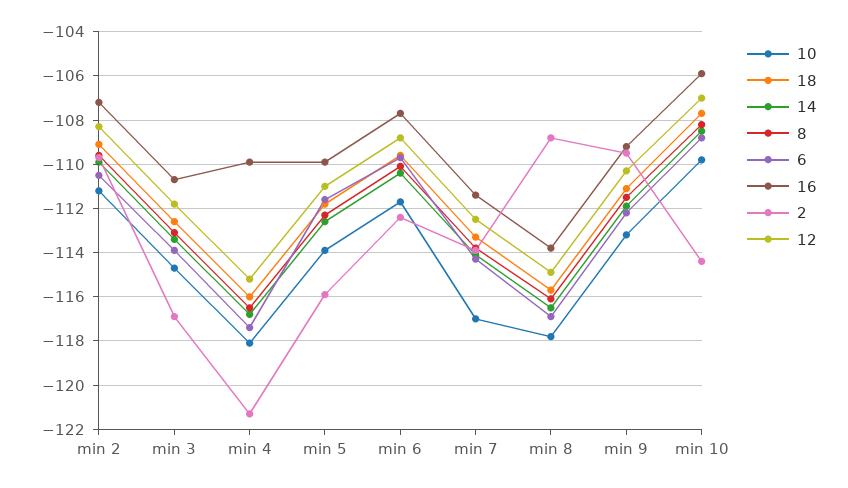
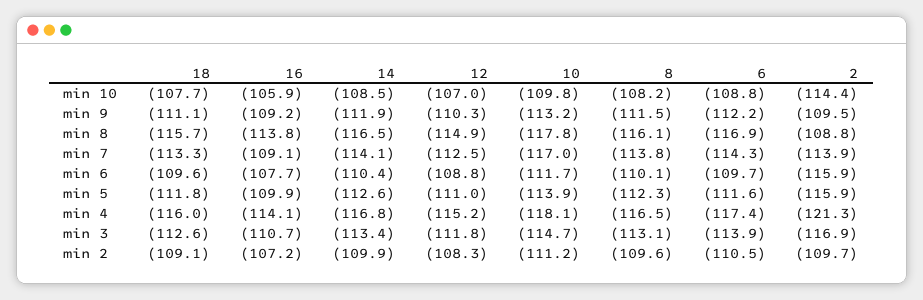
16, min 4: -110 -> -114.1
2, min 6: -112.5 -> -115.9
16, min 7: -111.5 -> -109.1

